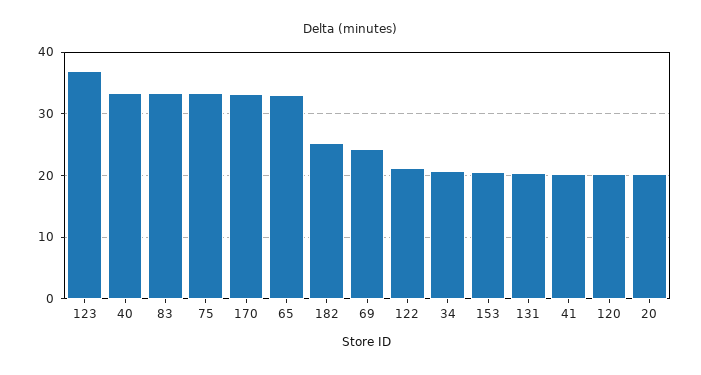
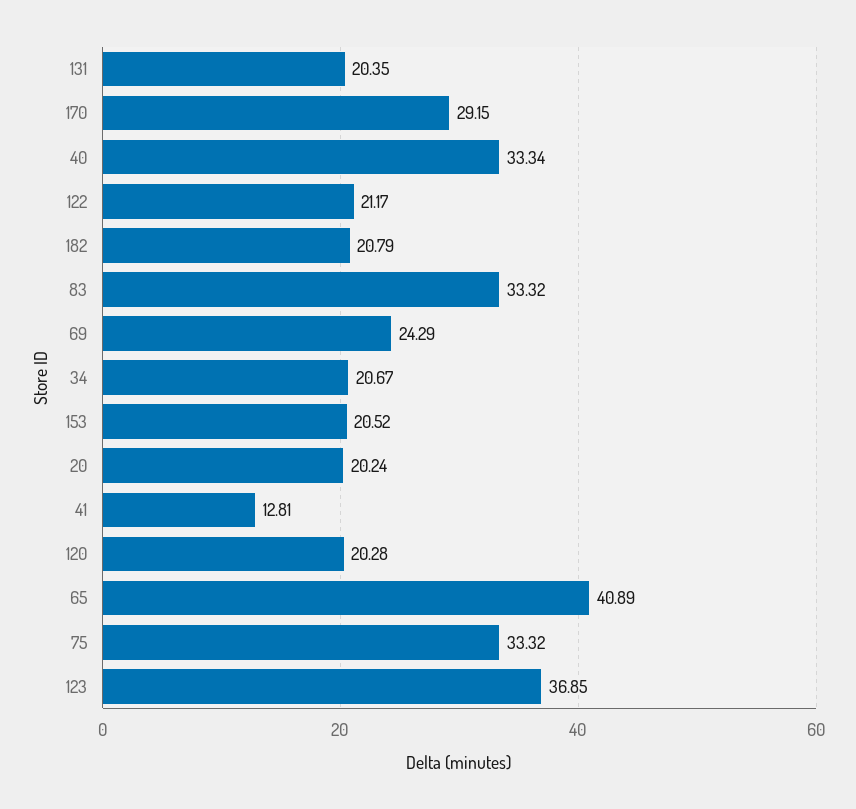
170: 33 -> 29.15
65: 33 -> 40.89
182: 25 -> 20.79
41: 20 -> 12.81

